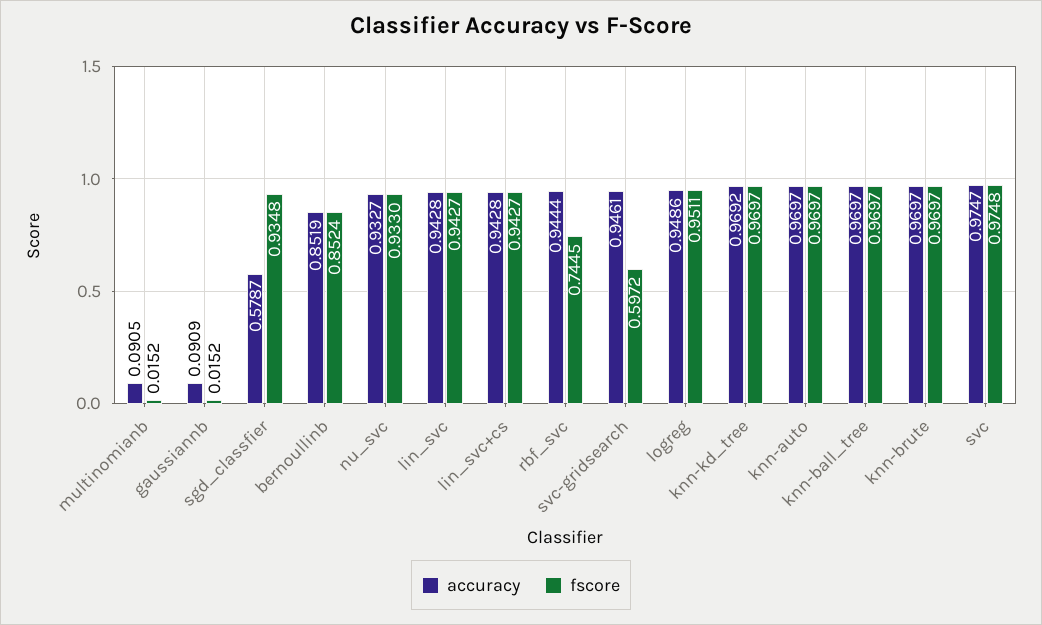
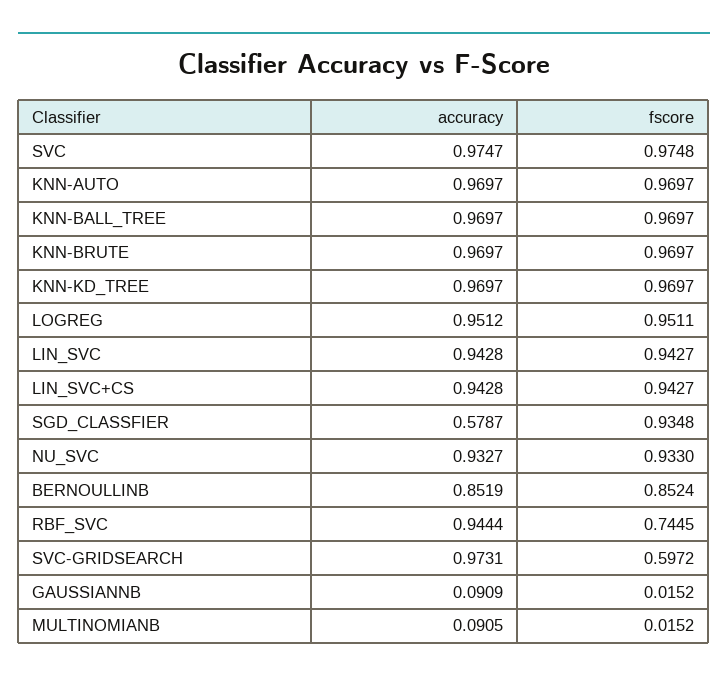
accuracy, svc-gridsearch: 0.9461 -> 0.9731
accuracy, logreg: 0.9486 -> 0.9512
accuracy, knn-kd_tree: 0.9692 -> 0.9697

